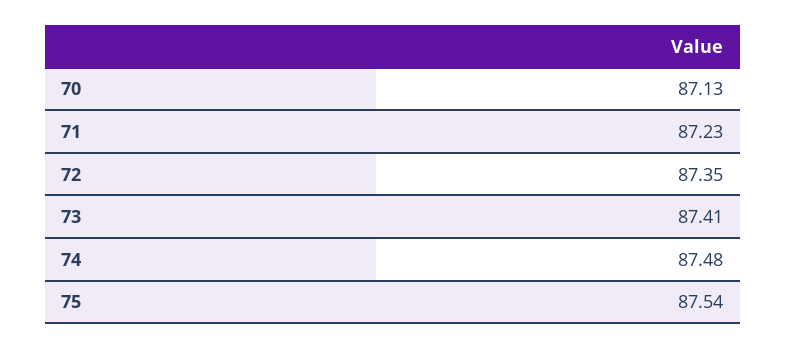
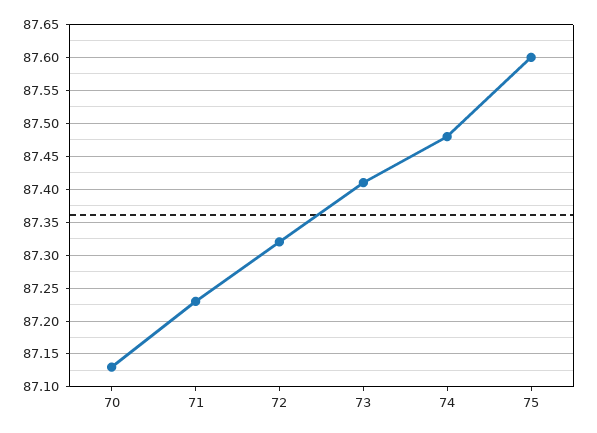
72: 87.35 -> 87.32
75: 87.54 -> 87.6

